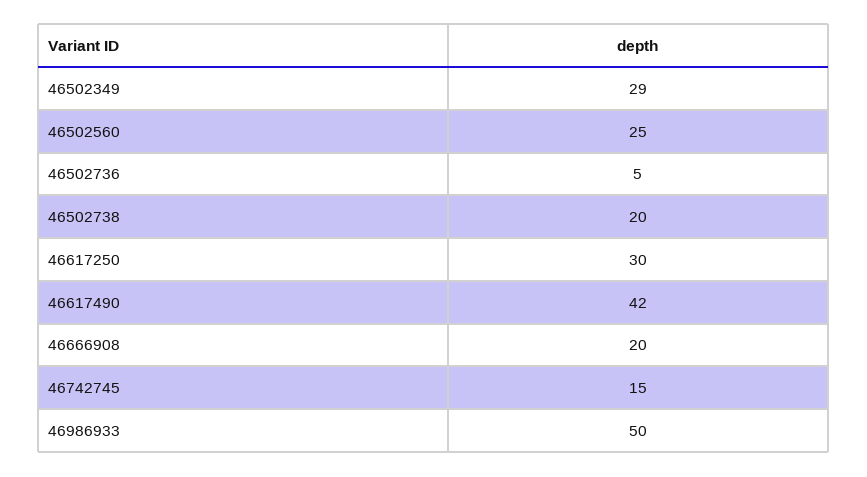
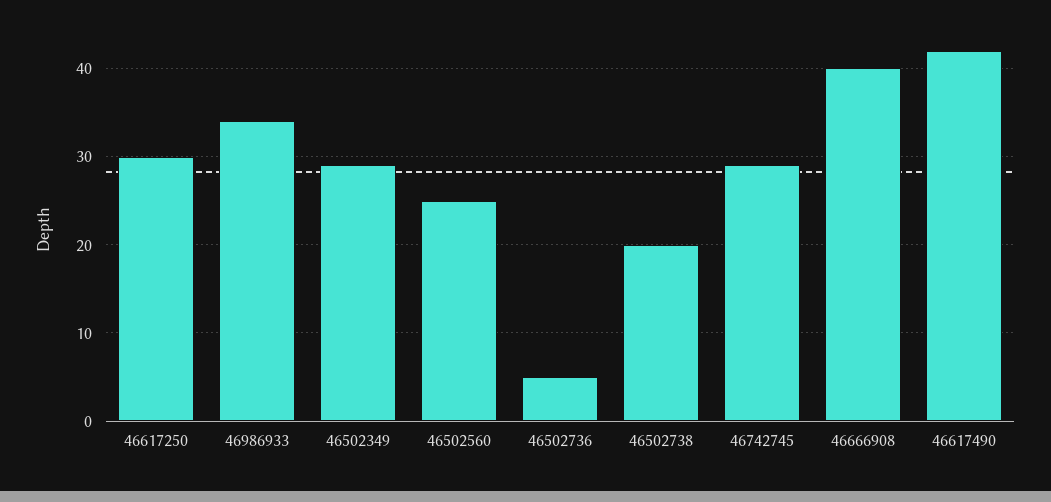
46666908: 20 -> 40
46742745: 15 -> 29
46986933: 50 -> 34

